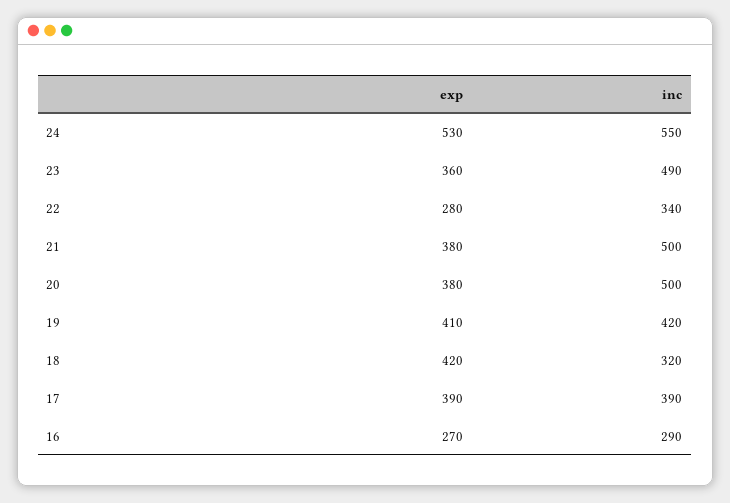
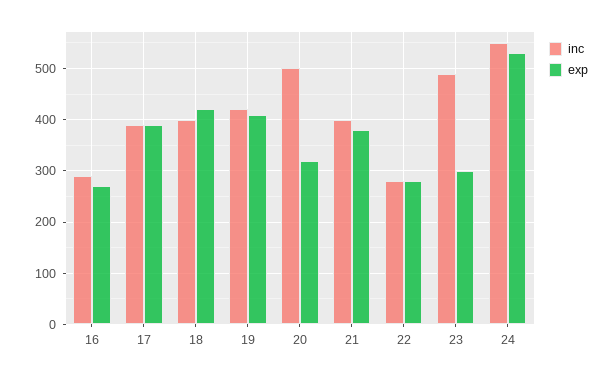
exp, 23: 360 -> 300
inc, 22: 340 -> 280
inc, 21: 500 -> 400
exp, 20: 380 -> 320
inc, 18: 320 -> 400

